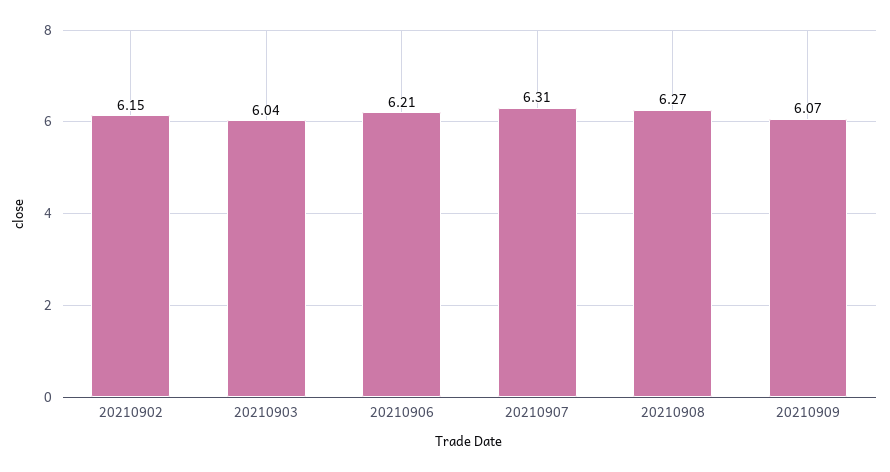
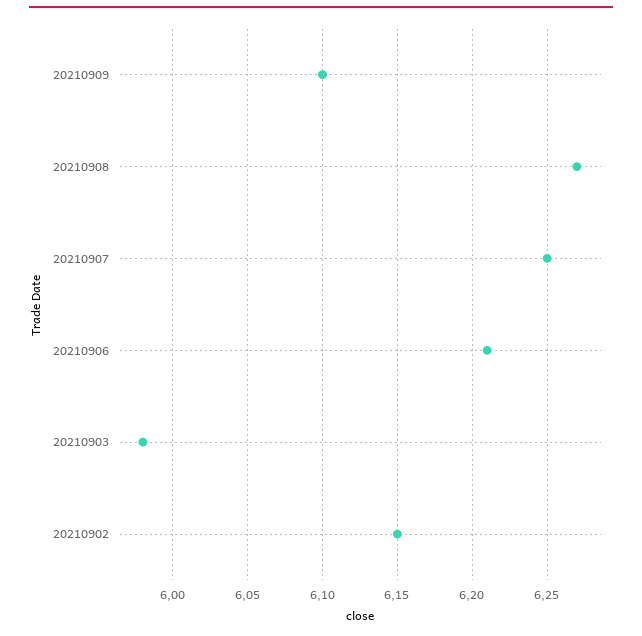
20210903: 6.04 -> 5.98
20210907: 6.31 -> 6.25
20210909: 6.07 -> 6.1

